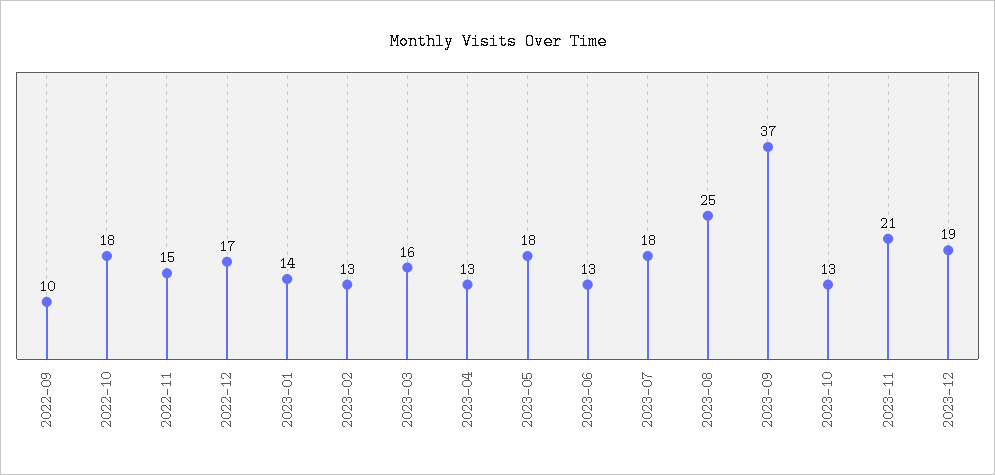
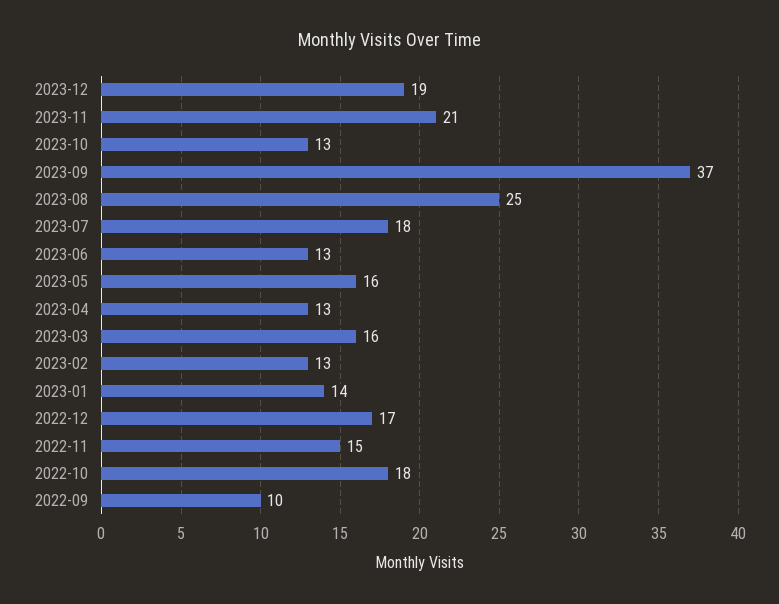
2023-05: 18 -> 16

